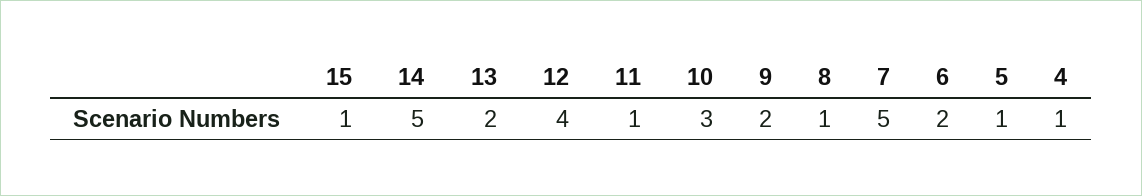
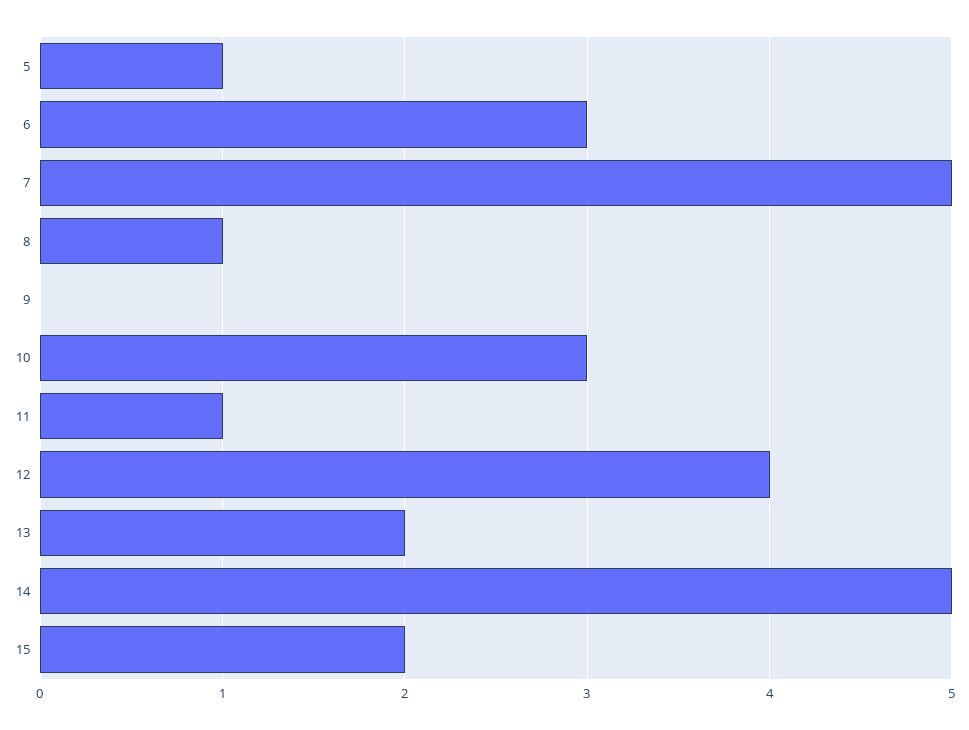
15: 1 -> 2
9: 2 -> 0
6: 2 -> 3
4: 1 -> none

